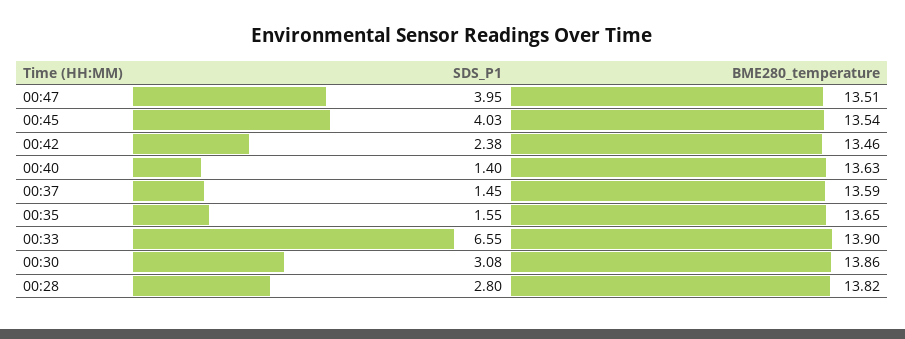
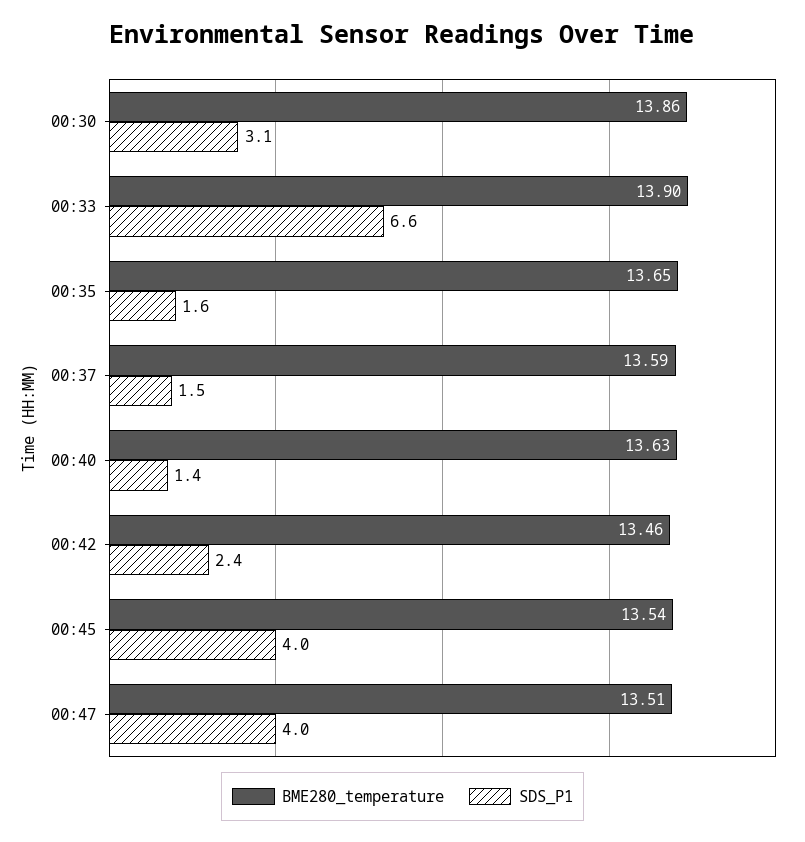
SDS_P1, 00:28: 2.8 -> none
BME280_temperature, 00:28: 13.82 -> none

